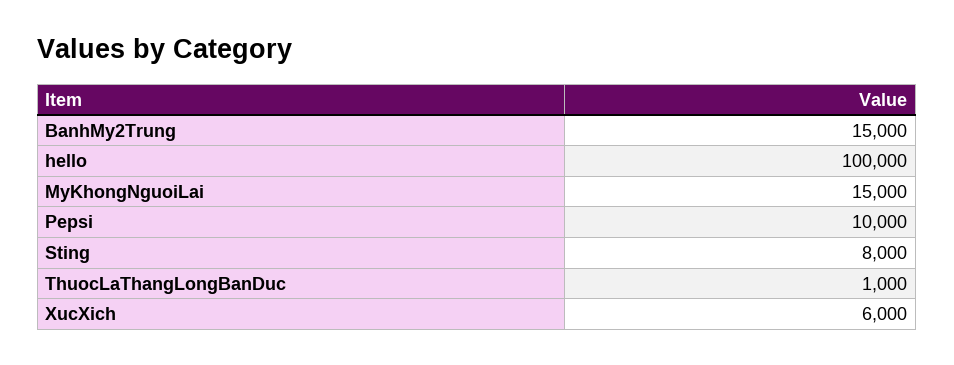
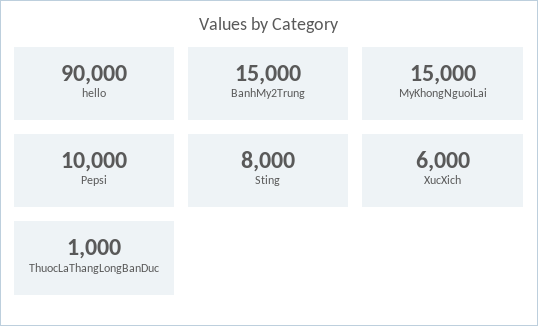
hello: 100000 -> 90000

